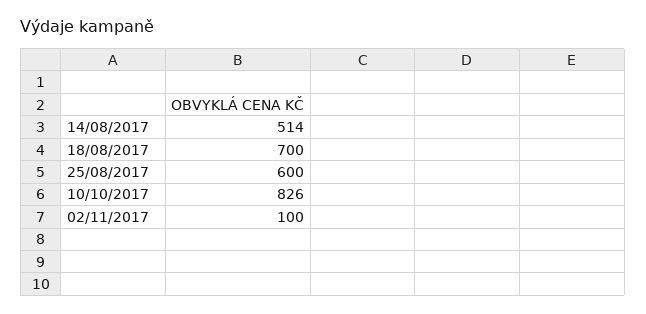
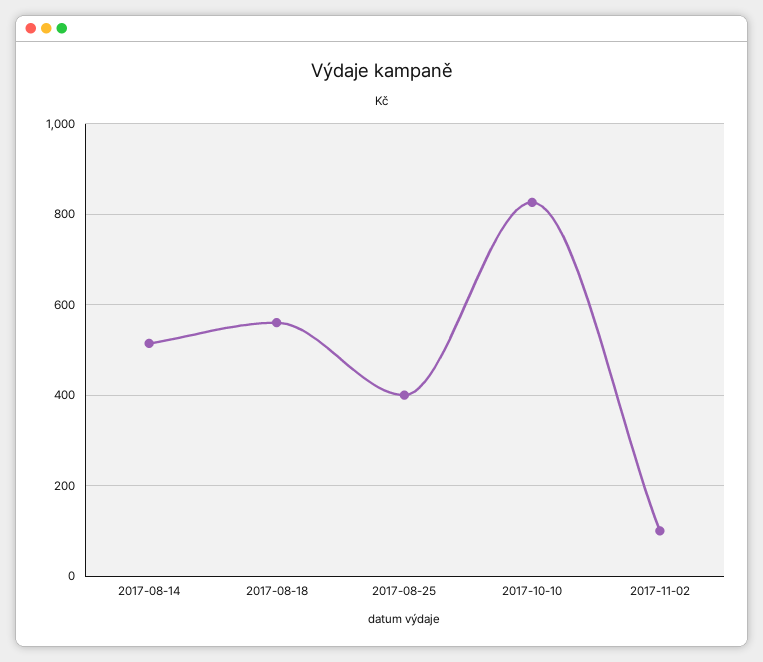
18/08/2017: 700 -> 560
25/08/2017: 600 -> 400

